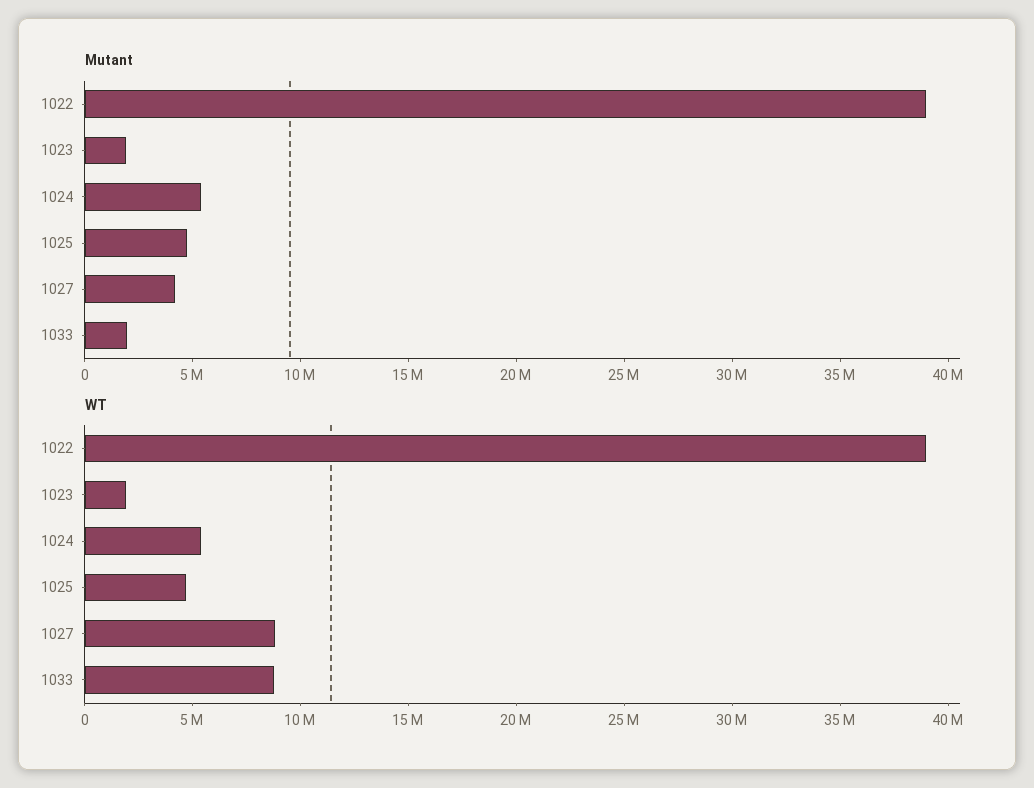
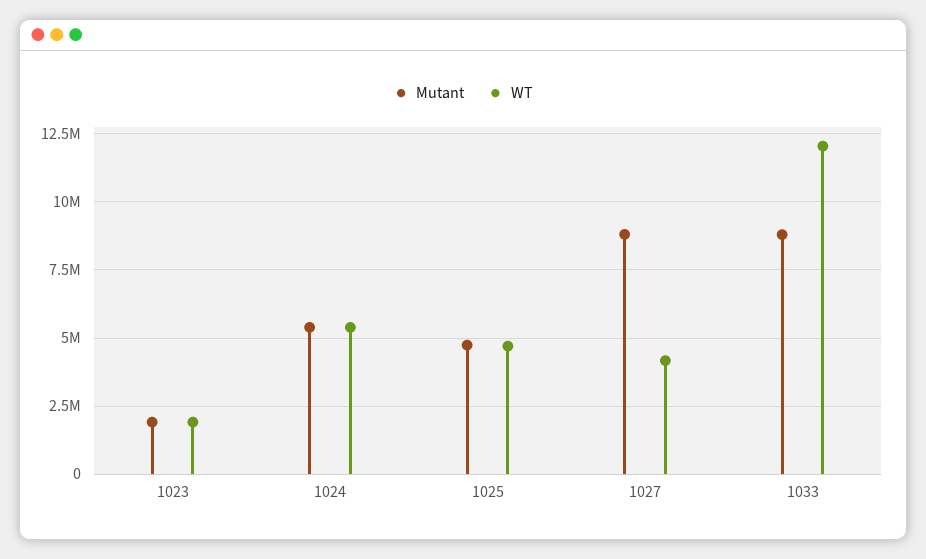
Mutant, 1022: 39000000 -> none
Mutant, 1027: 4000000 -> 8750000
Mutant, 1033: 2000000 -> 8750000
WT, 1022: 39000000 -> none
WT, 1027: 9000000 -> 4250000
WT, 1033: 9000000 -> 12000000

